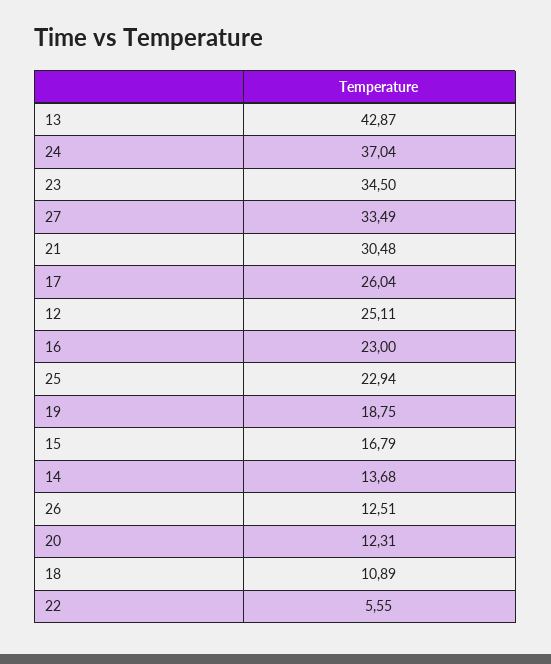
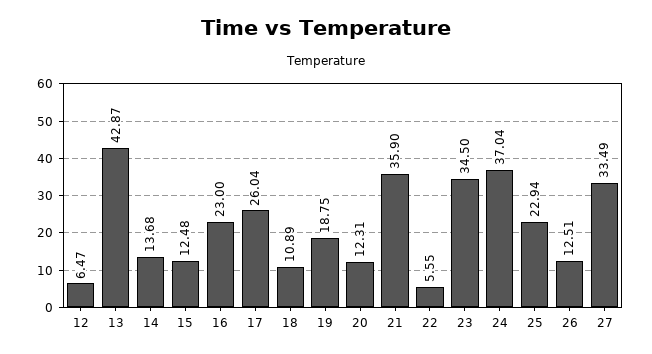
21: 30.48 -> 35.9
12: 25.11 -> 6.47
15: 16.79 -> 12.48

